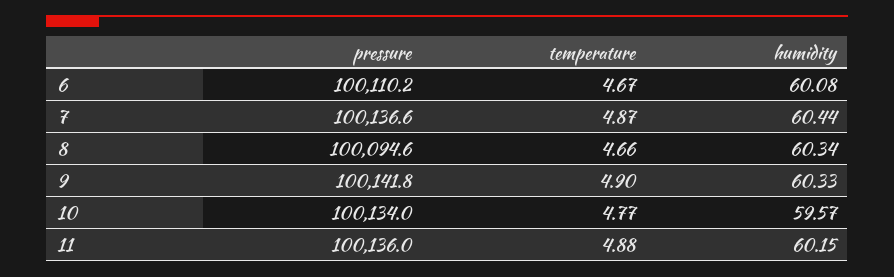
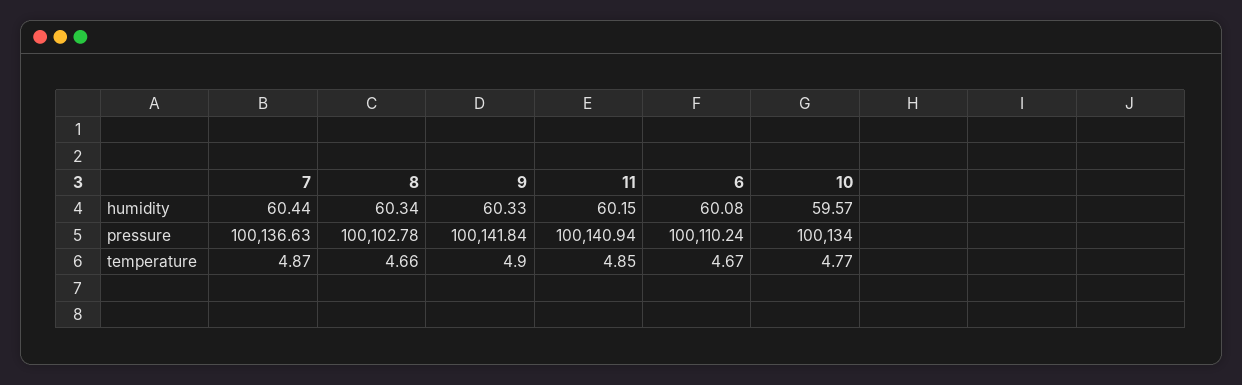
pressure, 8: 100094.6 -> 100102.78
pressure, 11: 100136 -> 100140.94
temperature, 11: 4.88 -> 4.85

